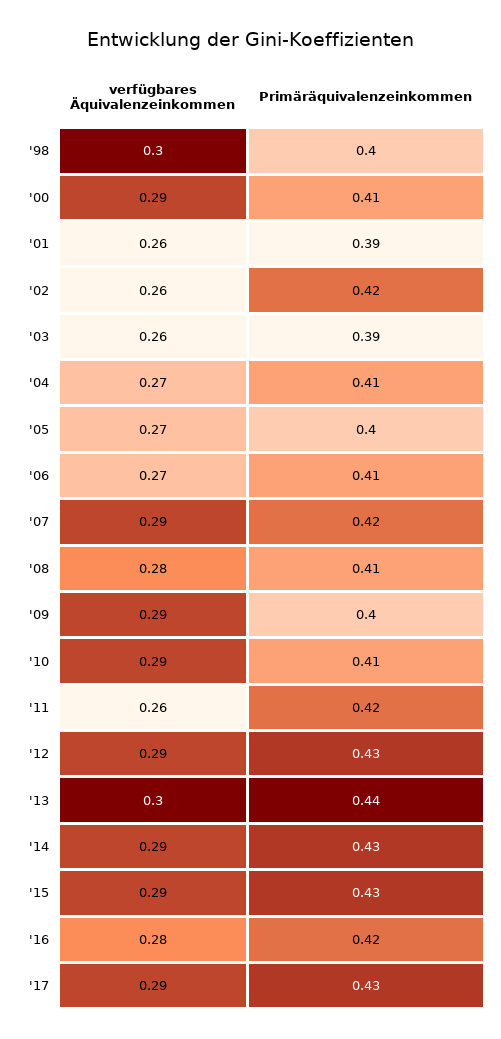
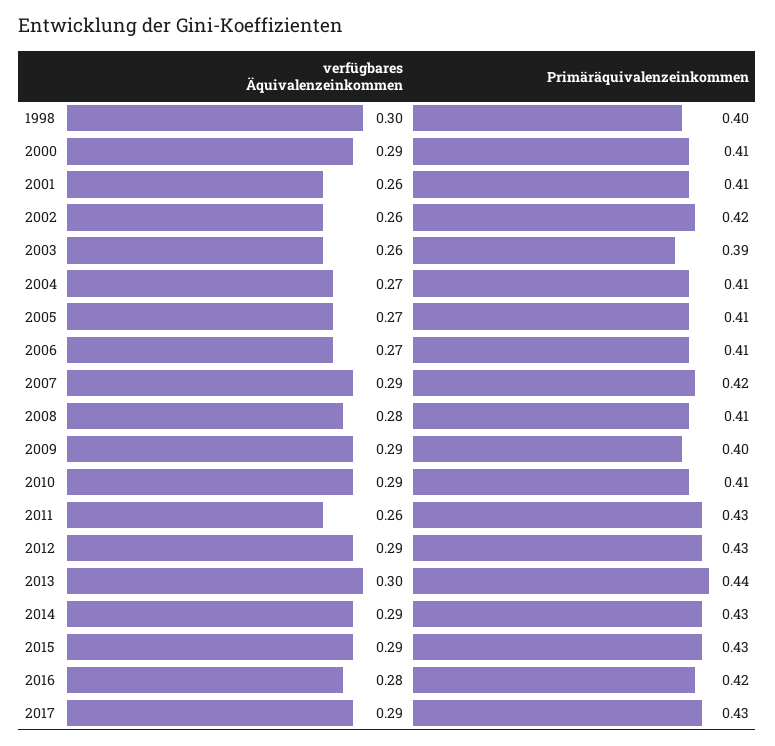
Primäräquivalenzeinkommen, '01: 0.39 -> 0.41
Primäräquivalenzeinkommen, '05: 0.4 -> 0.41
Primäräquivalenzeinkommen, '11: 0.42 -> 0.43

